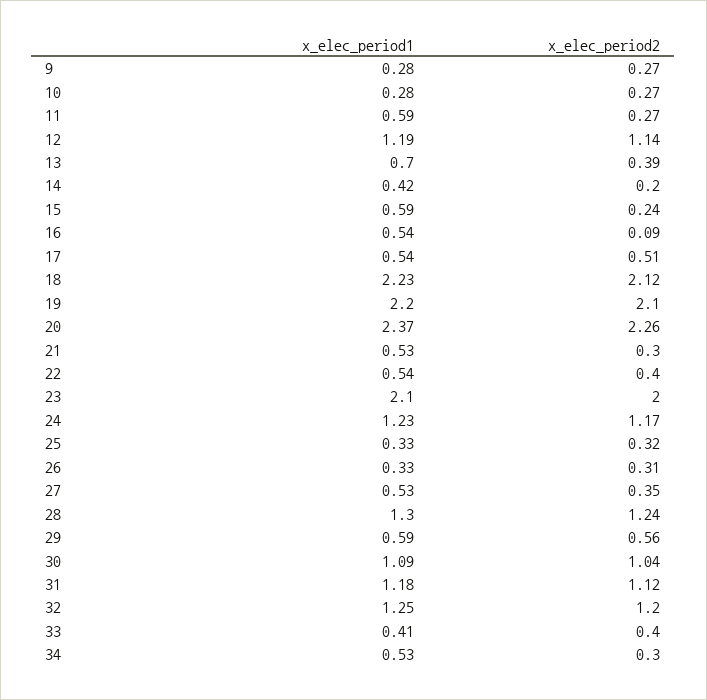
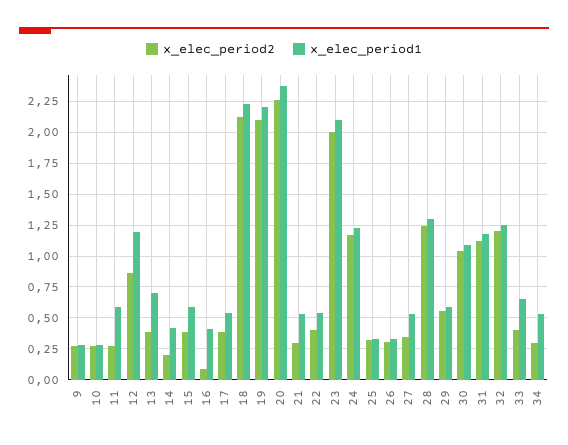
x_elec_period2, 12: 1.14 -> 0.85
x_elec_period2, 15: 0.24 -> 0.4
x_elec_period1, 16: 0.54 -> 0.4
x_elec_period2, 17: 0.51 -> 0.4
x_elec_period1, 33: 0.41 -> 0.65

